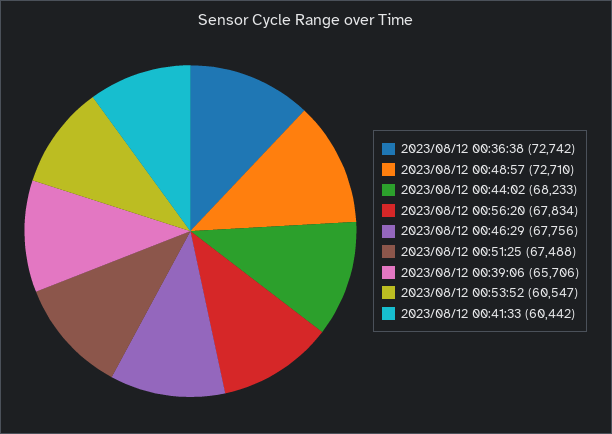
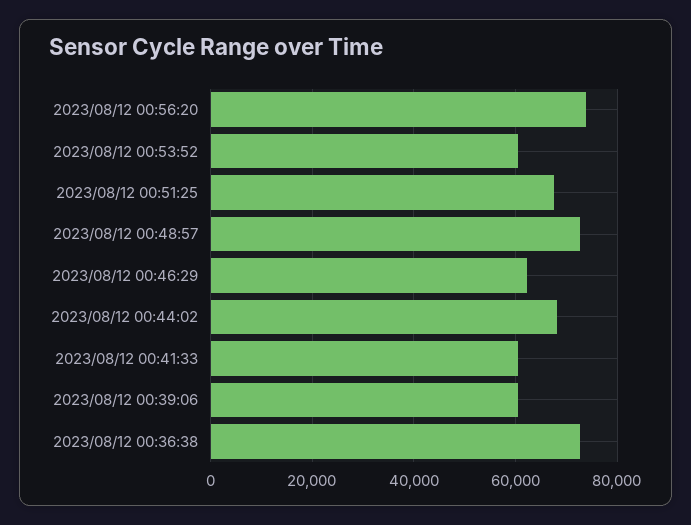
2023/08/12 00:56:20: 67834 -> 74000
2023/08/12 00:46:29: 67756 -> 62000
2023/08/12 00:39:06: 65706 -> 60000

